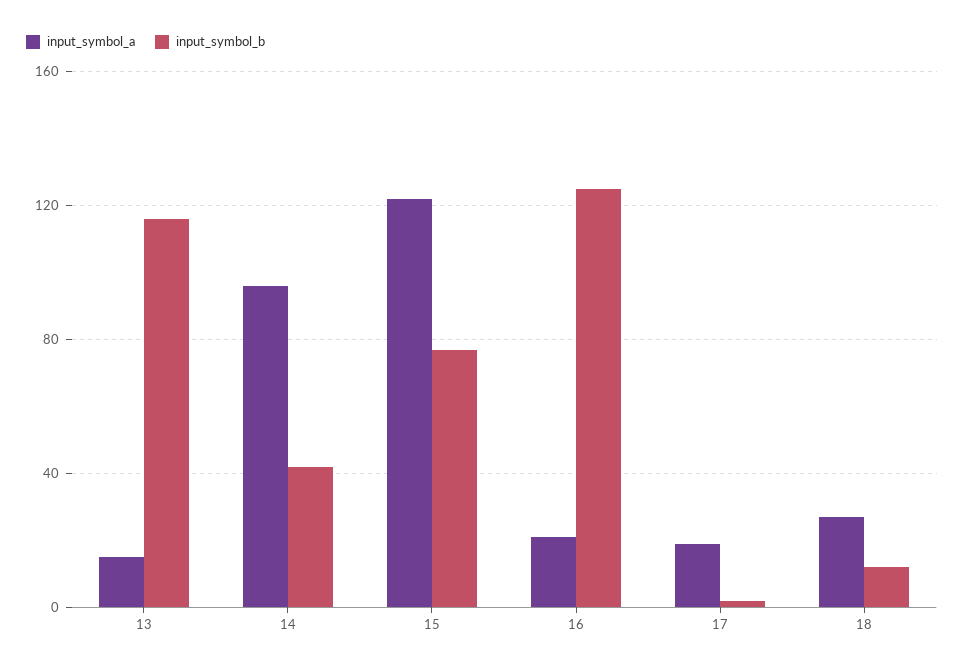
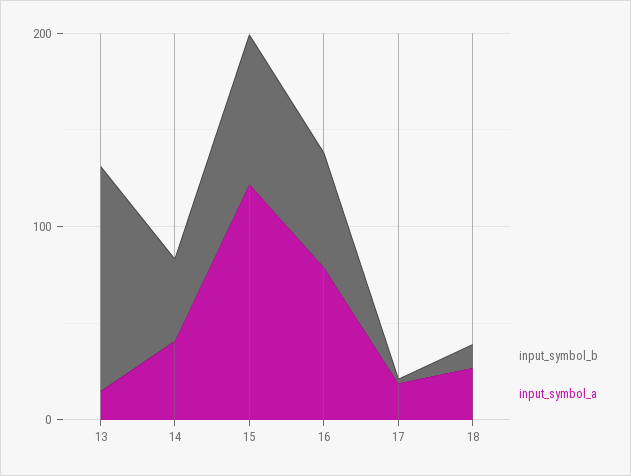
input_symbol_a, 14: 95 -> 40
input_symbol_a, 16: 20 -> 80
input_symbol_b, 16: 125 -> 60

